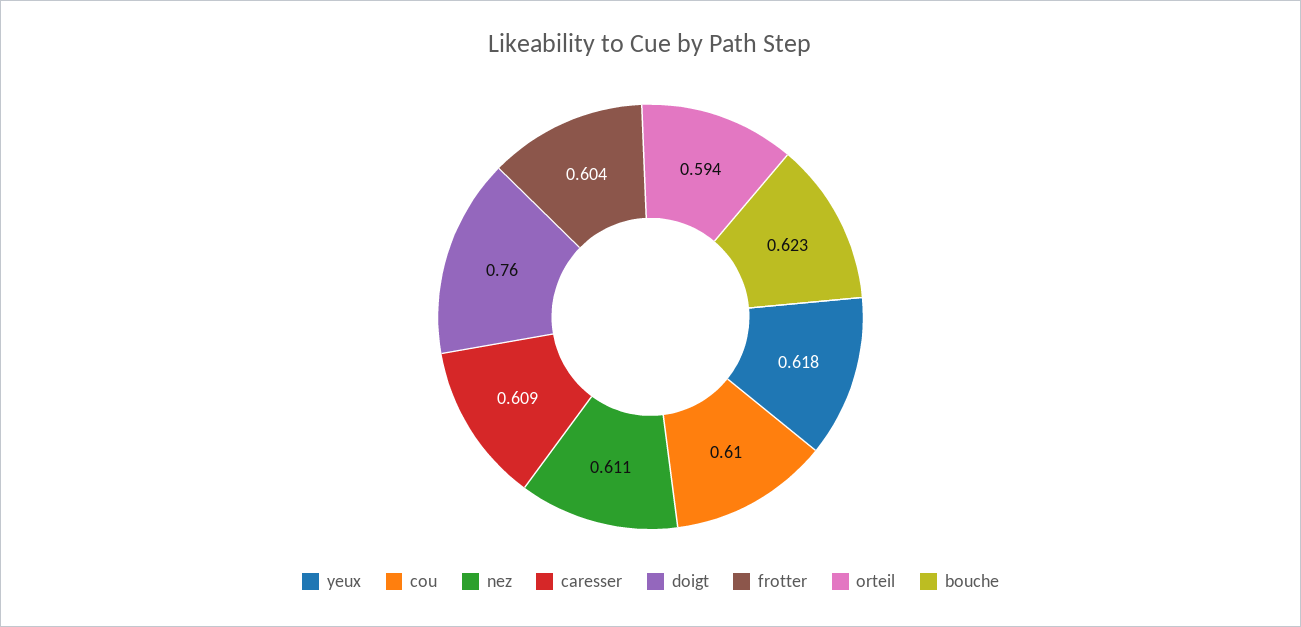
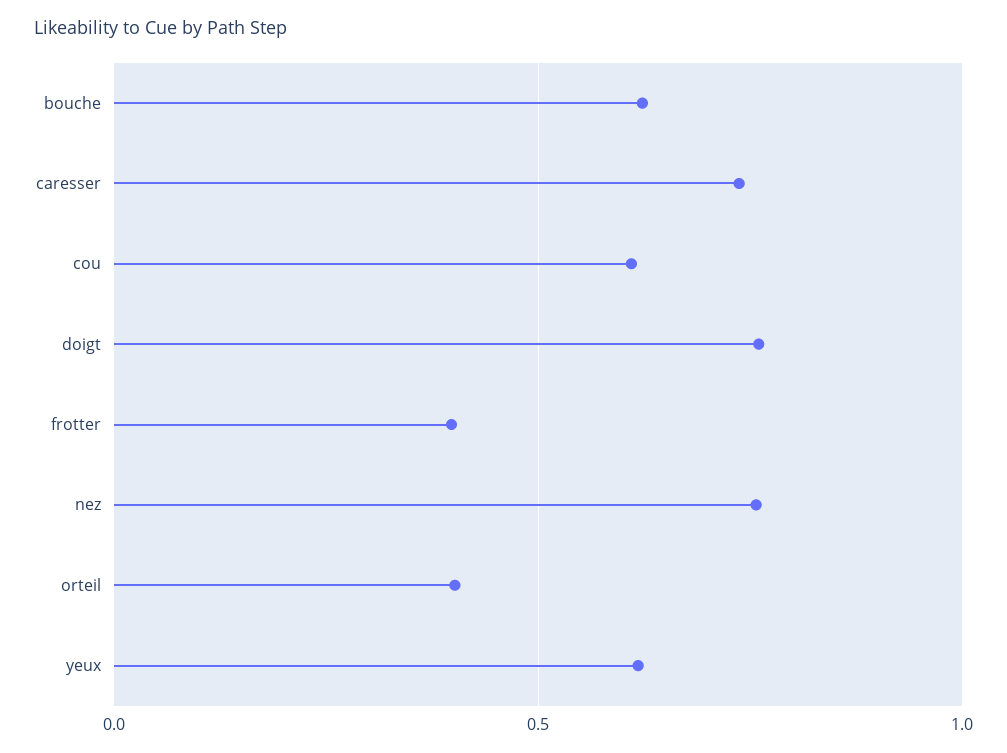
nez: 0.611 -> 0.75
caresser: 0.609 -> 0.75
frotter: 0.604 -> 0.4
orteil: 0.594 -> 0.4

